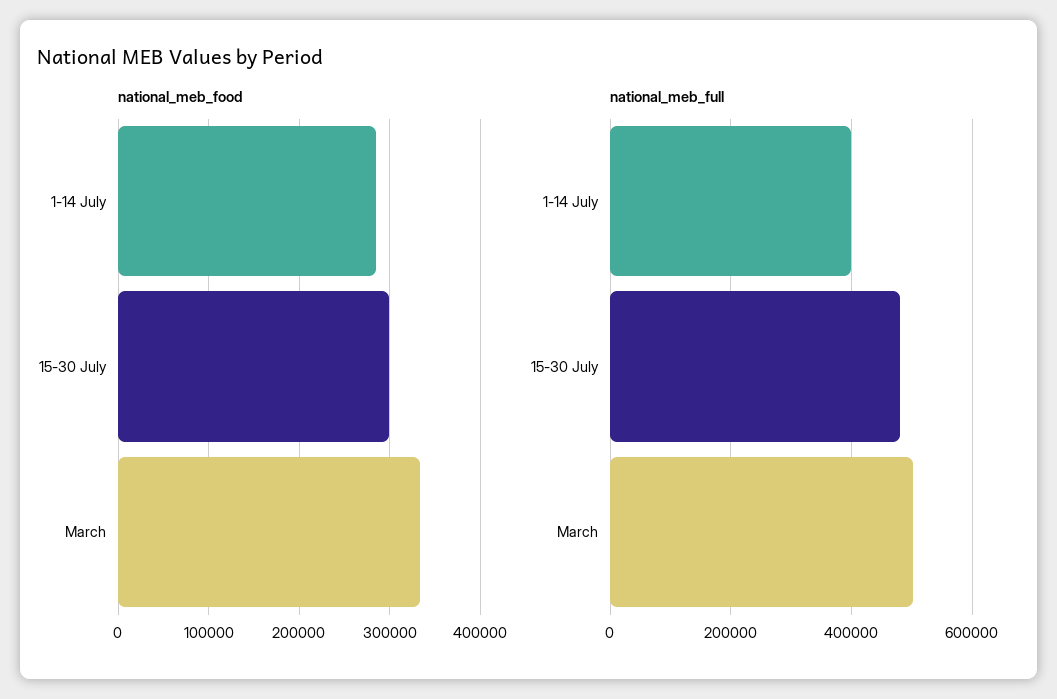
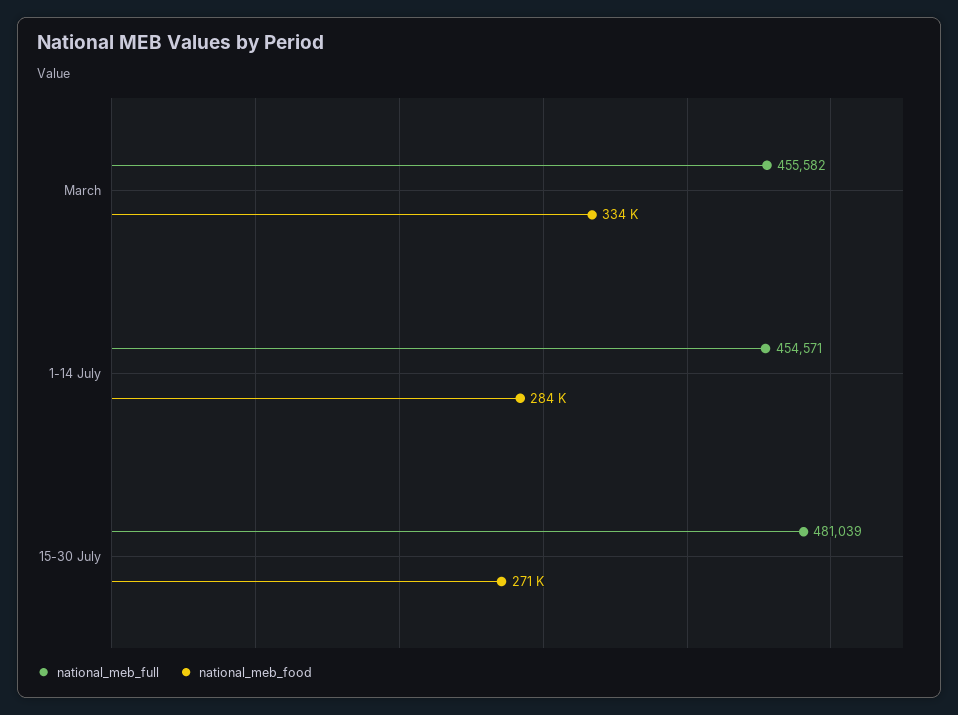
national_meb_food, 15-30 July: 300000 -> 271000
national_meb_full, 1-14 July: 400000 -> 454571
national_meb_full, March: 500000 -> 455582

